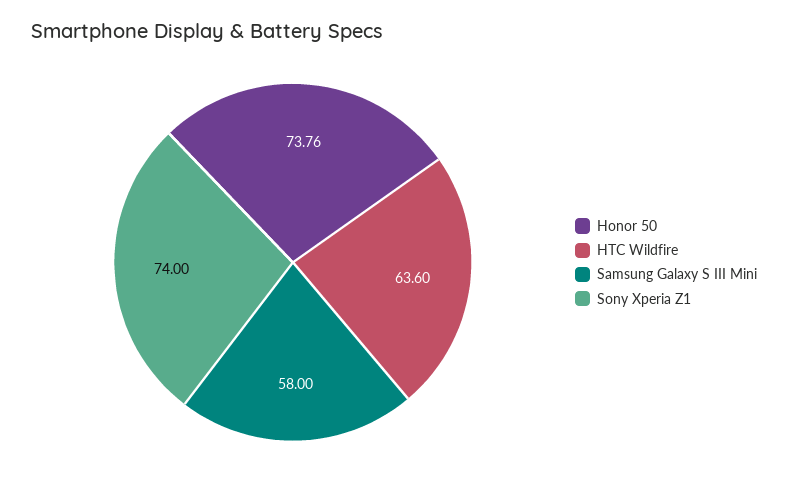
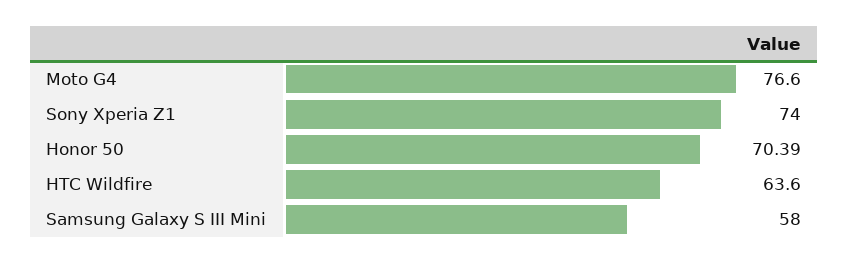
Honor 50: 73.76 -> 70.39
Moto G4: none -> 76.6

